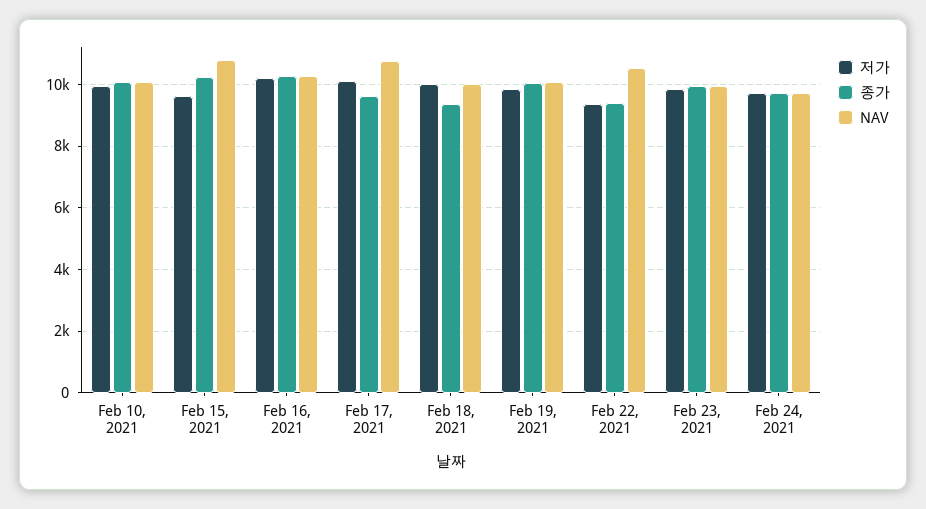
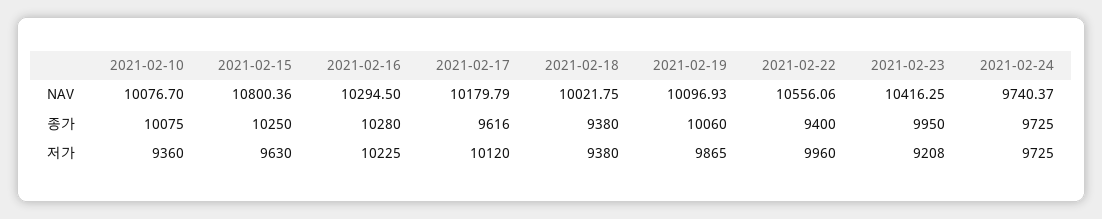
저가, Feb 10, 2021: 10000 -> 9360
NAV, Feb 17, 2021: 10800 -> 10179.79
저가, Feb 18, 2021: 10000 -> 9380
저가, Feb 22, 2021: 9400 -> 9960
저가, Feb 23, 2021: 9800 -> 9208
NAV, Feb 23, 2021: 10000 -> 10416.25

